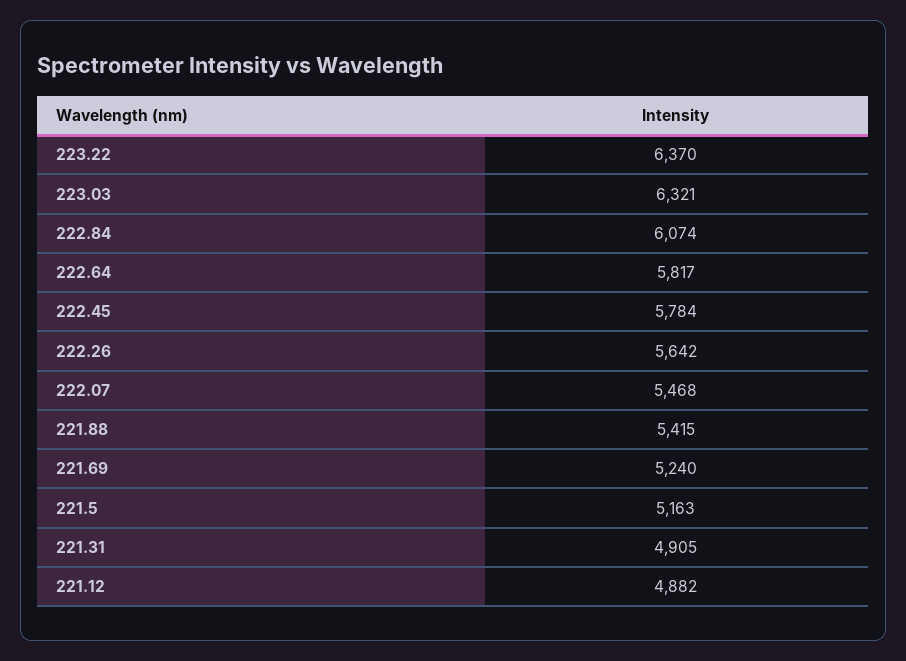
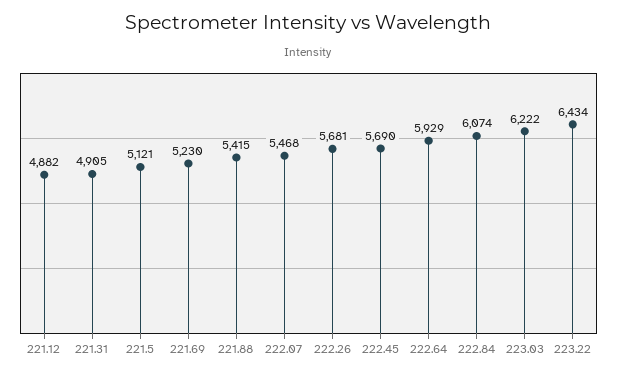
223.22: 6370 -> 6434
223.03: 6321 -> 6222
222.64: 5817 -> 5929
222.45: 5784 -> 5690
222.26: 5642 -> 5681
221.69: 5240 -> 5230
221.5: 5163 -> 5121

